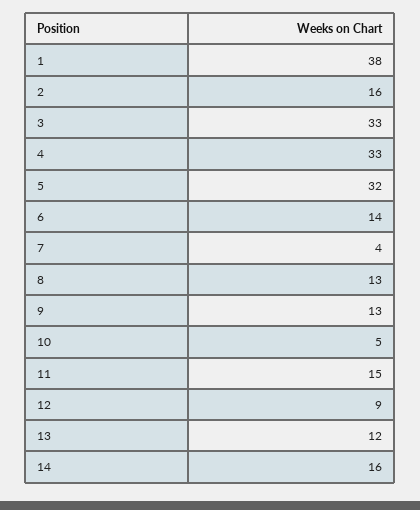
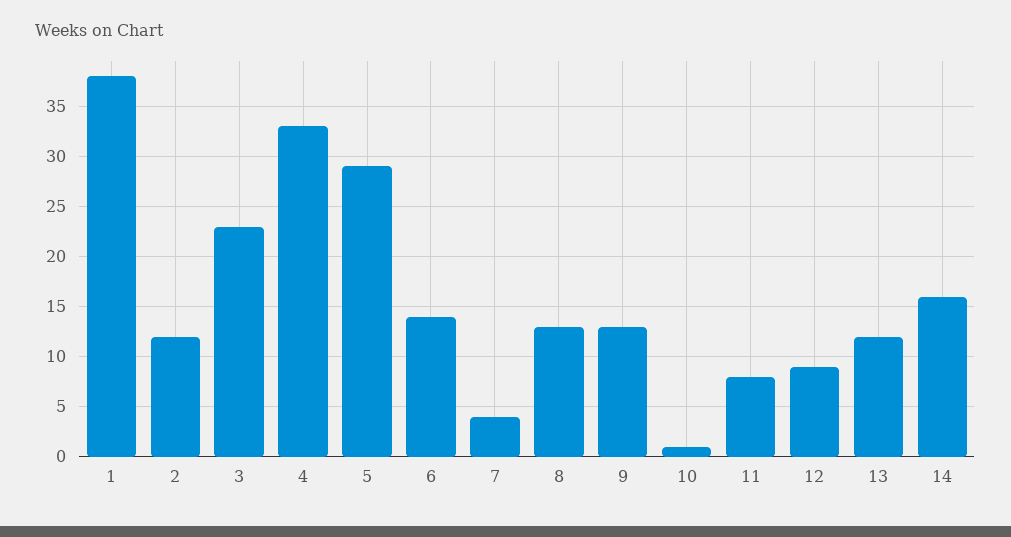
2: 16 -> 12
3: 33 -> 23
5: 32 -> 29
10: 5 -> 1
11: 15 -> 8

